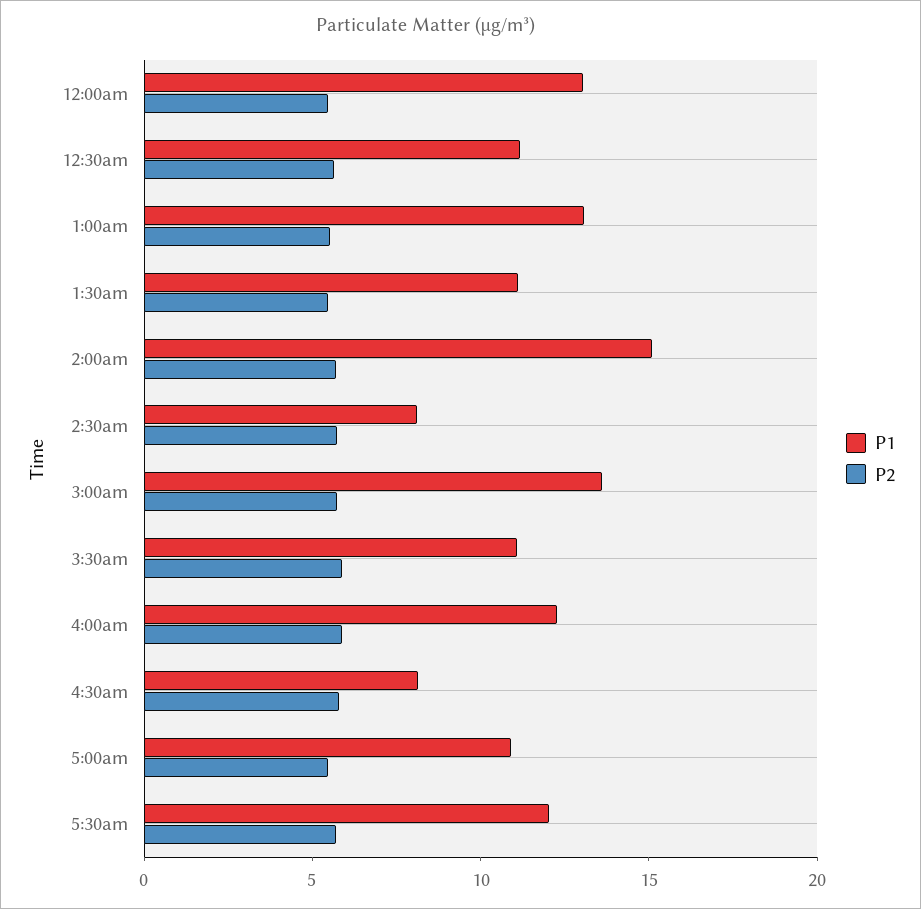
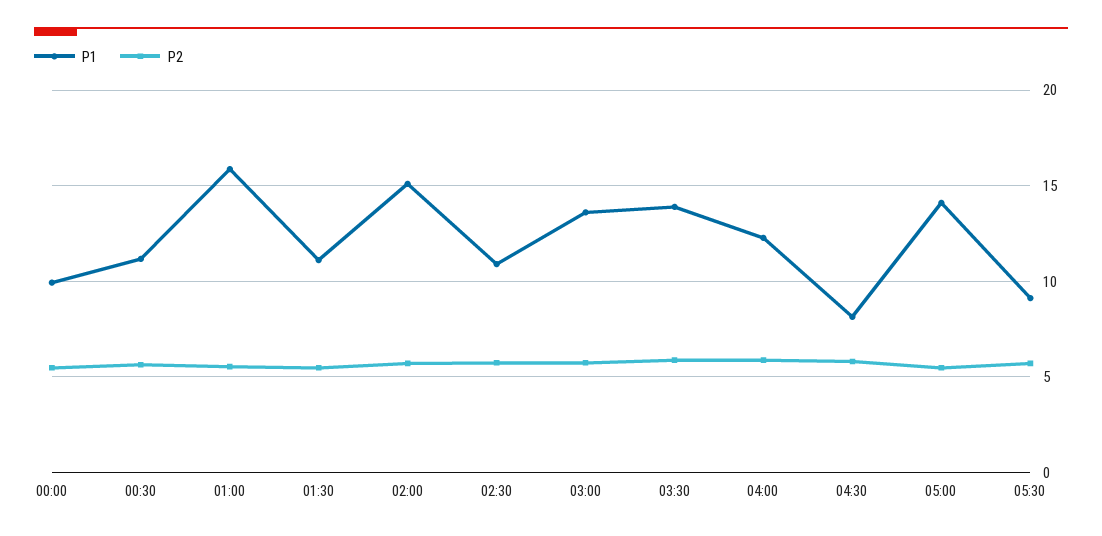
P1, 12:00am: 13 -> 10
P1, 1:00am: 13 -> 16
P1, 2:30am: 8 -> 11
P1, 3:30am: 11 -> 14
P1, 5:00am: 11 -> 14
P1, 5:30am: 12 -> 9

